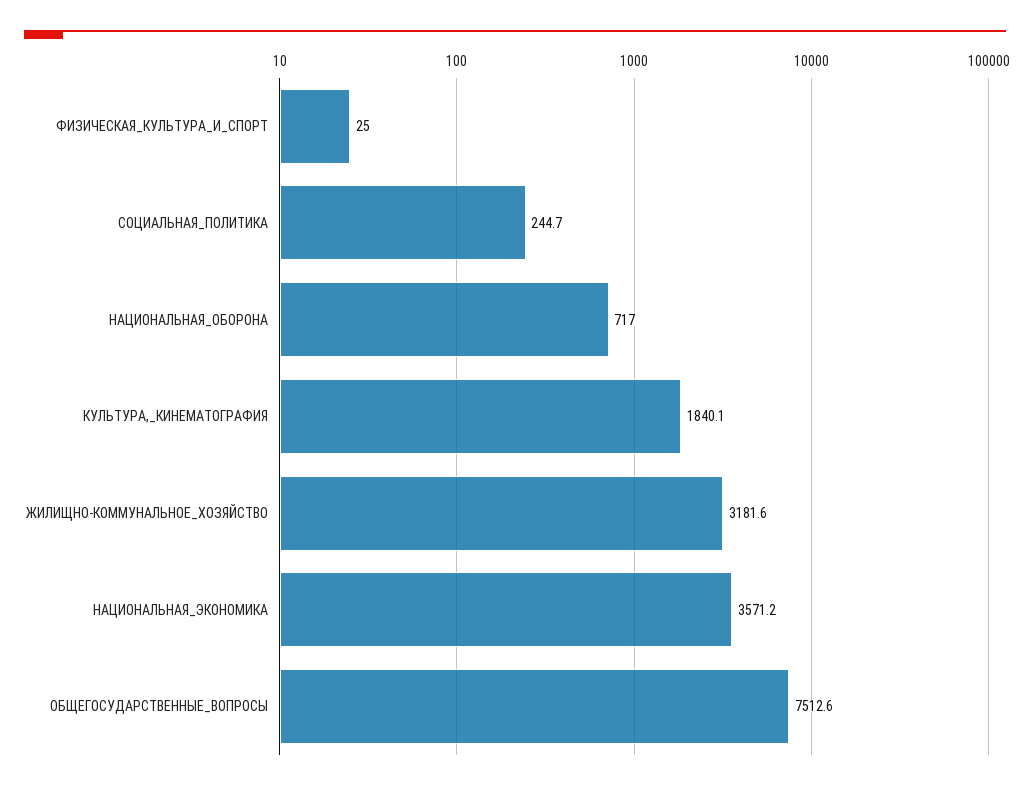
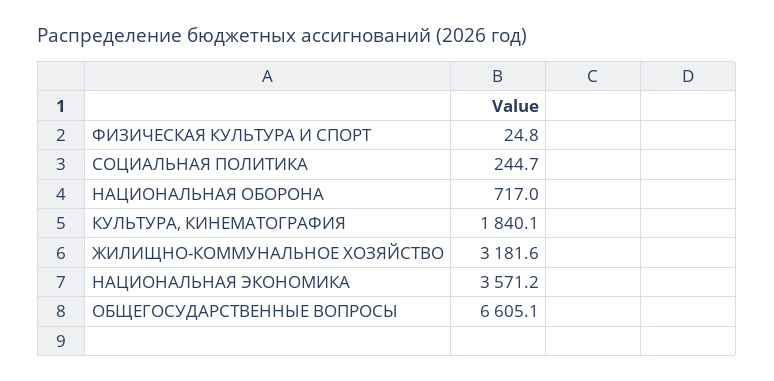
ФИЗИЧЕСКАЯ_КУЛЬТУРА_И_СПОРТ: 25 -> 24.8
ОБЩЕГОСУДАРСТВЕННЫЕ_ВОПРОСЫ: 7512.6 -> 6605.1

